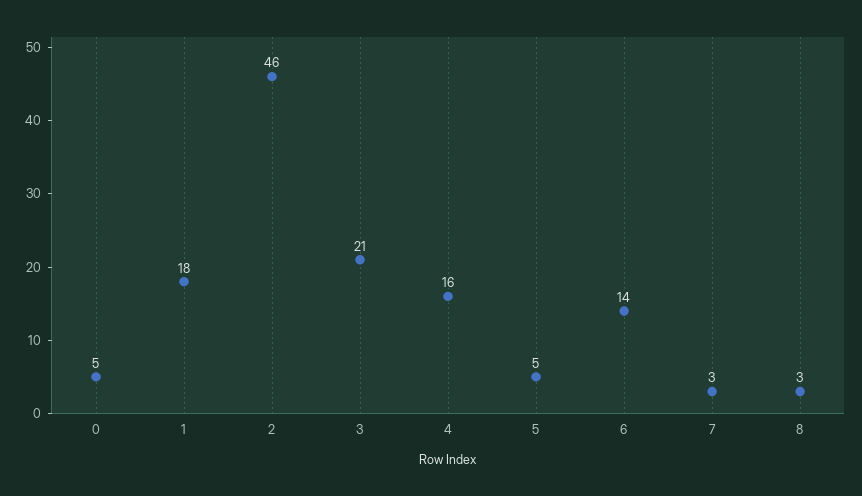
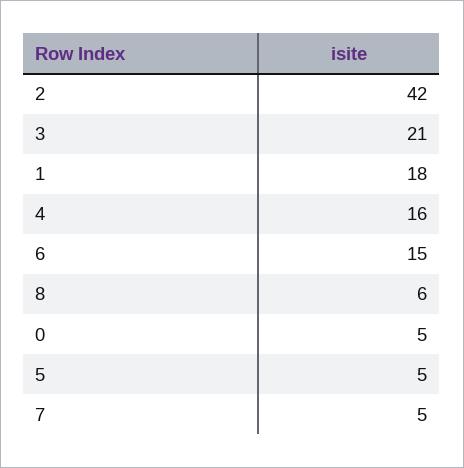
2: 46 -> 42
6: 14 -> 15
7: 3 -> 5
8: 3 -> 6

